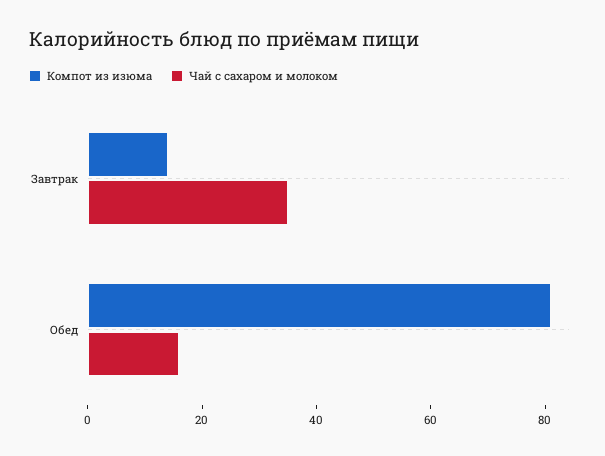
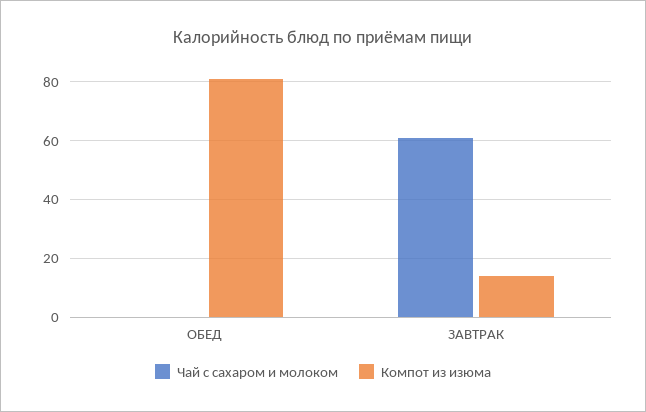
Чай с сахаром и молоком, Завтрак: 35 -> 60
Чай с сахаром и молоком, Обед: 15 -> 0

